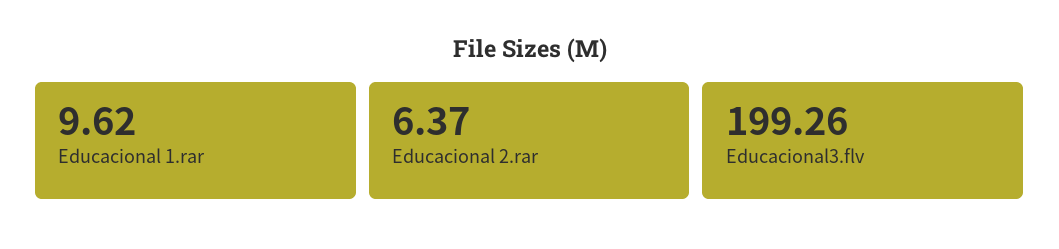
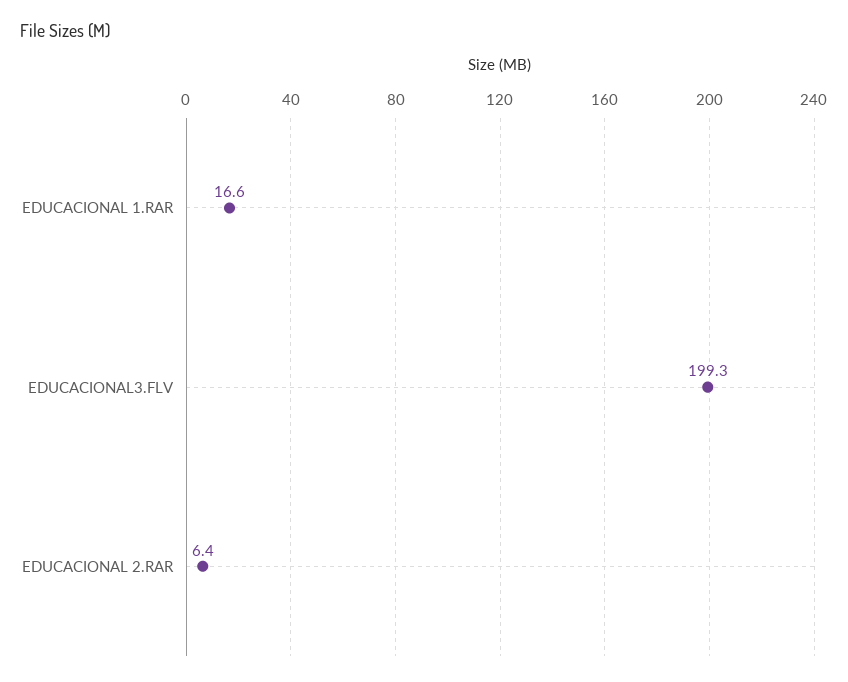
Educacional 1.rar: 9.62 -> 16.6

